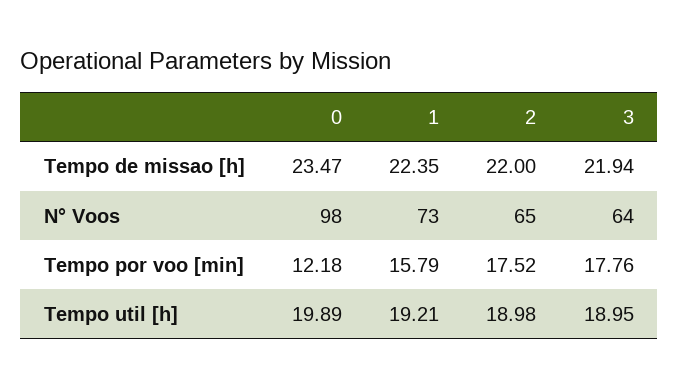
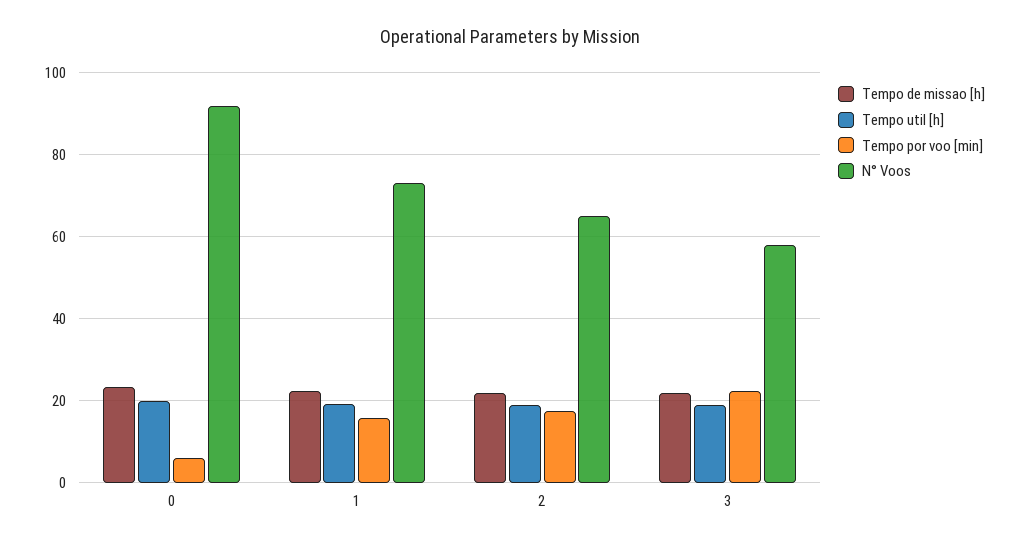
N° Voos, 0: 98 -> 92
N° Voos, 3: 64 -> 58
Tempo por voo [min], 0: 12.18 -> 6
Tempo por voo [min], 3: 17.76 -> 22

